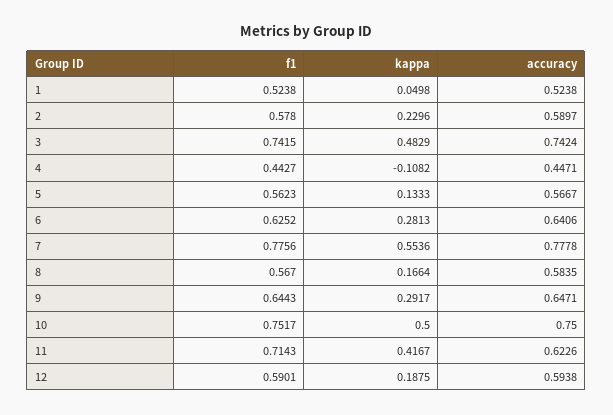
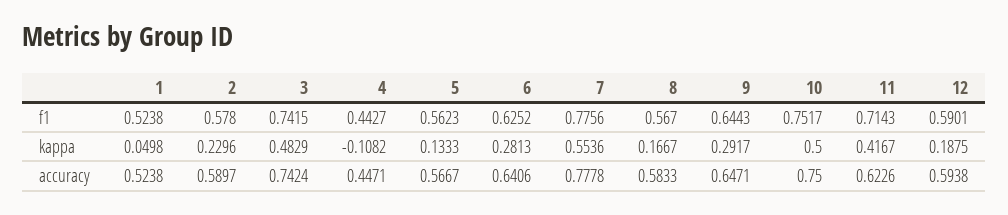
kappa, 8: 0.1664 -> 0.1667
accuracy, 8: 0.5835 -> 0.5833

